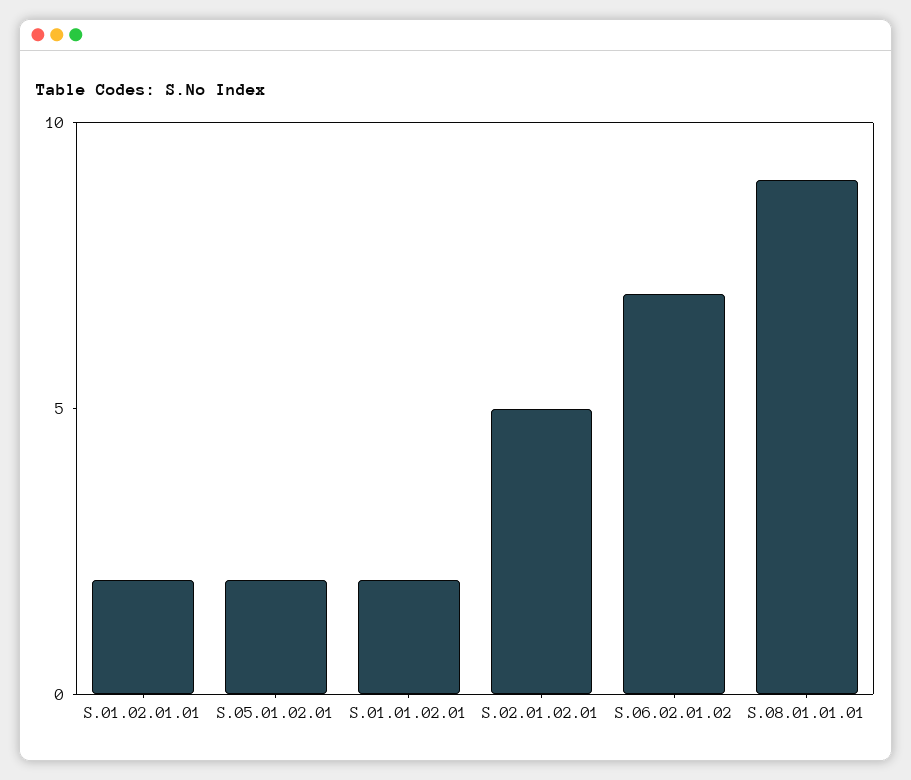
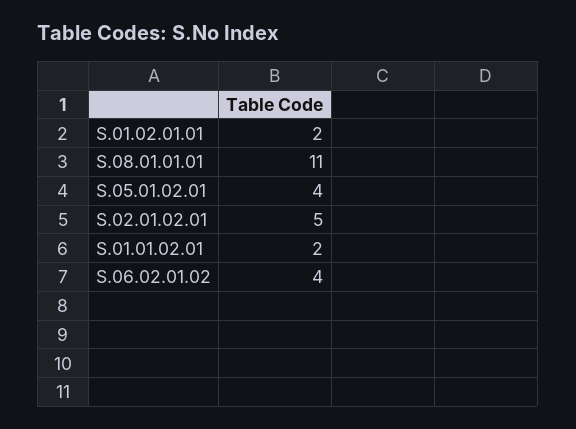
S.05.01.02.01: 2 -> 4
S.06.02.01.02: 7 -> 4
S.08.01.01.01: 9 -> 11

